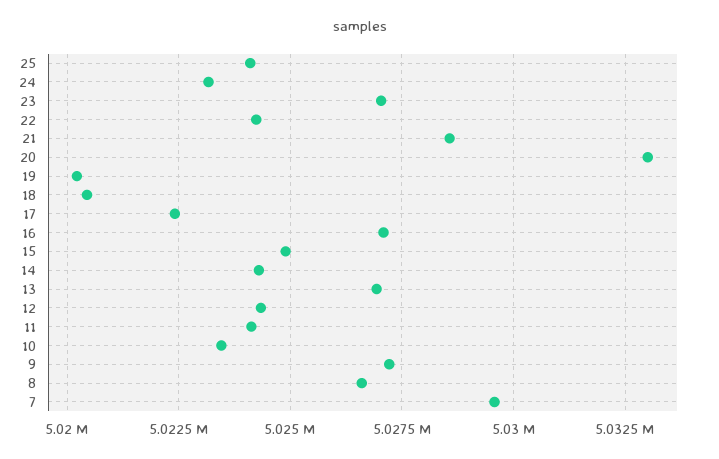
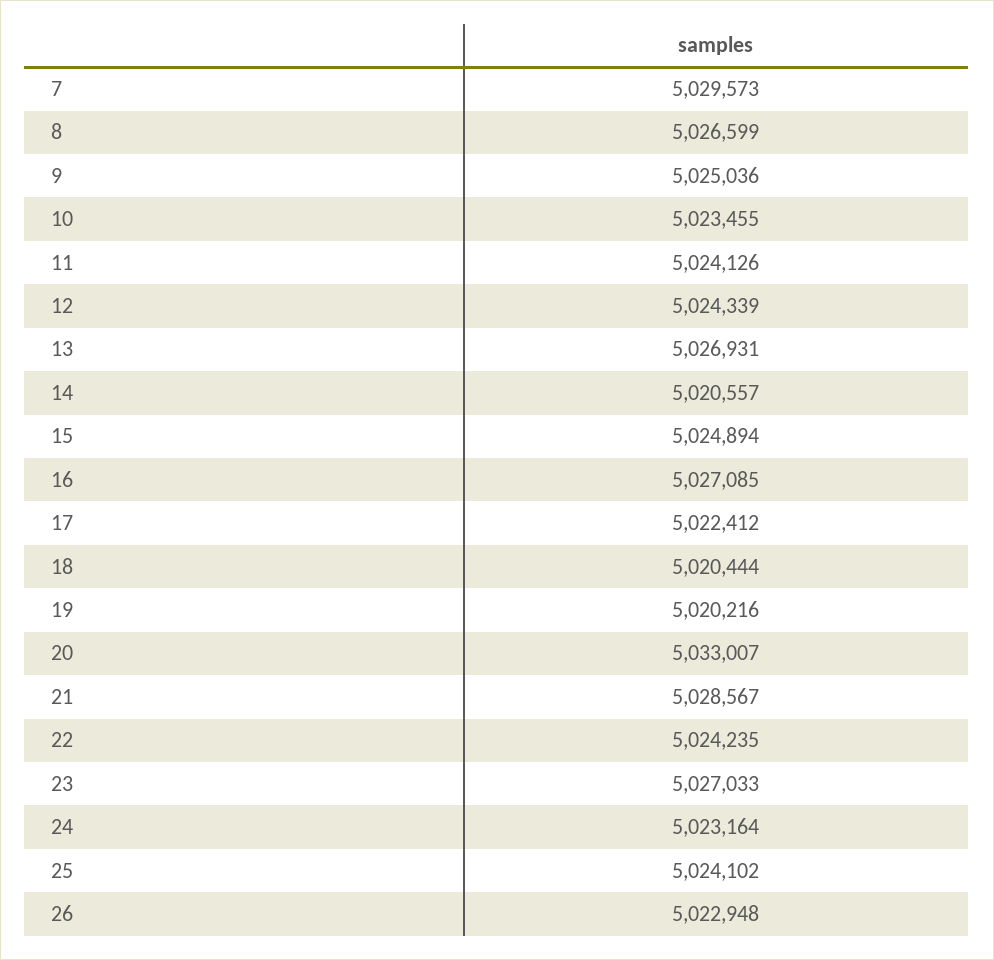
14: 5024250 -> 5020557
9: 5027250 -> 5025036
26: none -> 5022948

